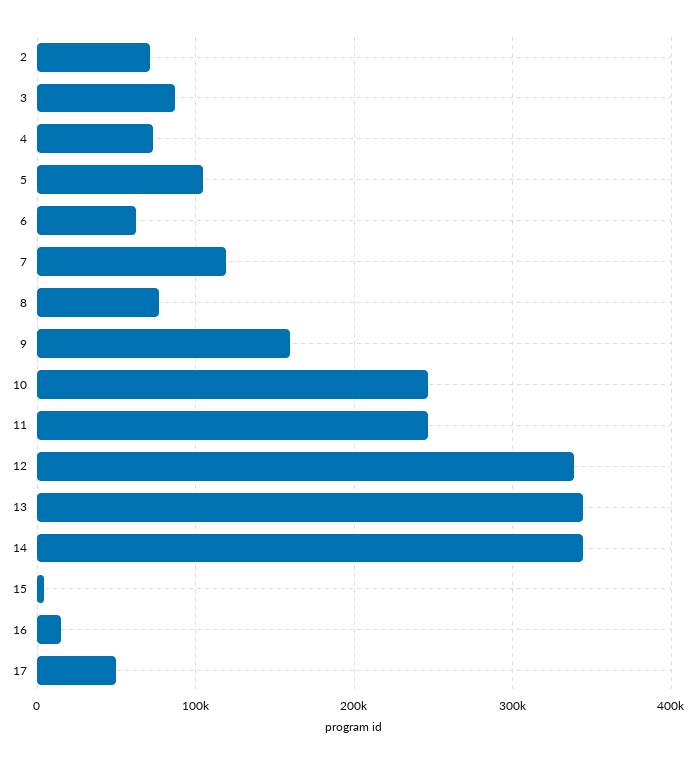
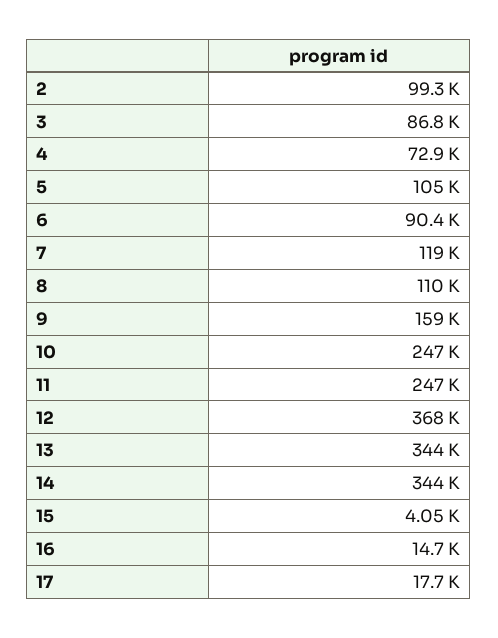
2: 70000 -> 99300
6: 60000 -> 90400
8: 80000 -> 110000
12: 340000 -> 368000
17: 50000 -> 17700

